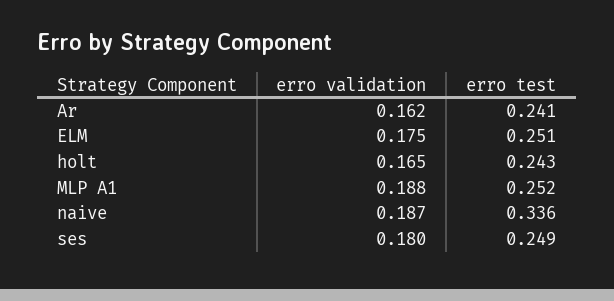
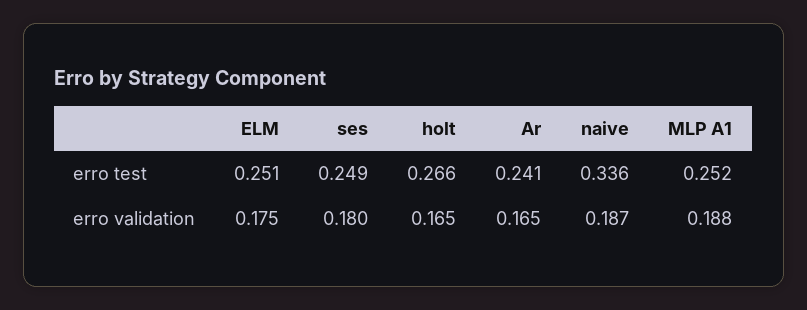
erro validation, Ar: 0.162 -> 0.165
erro test, holt: 0.243 -> 0.266

